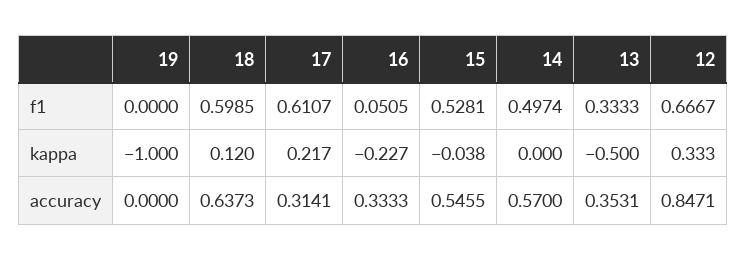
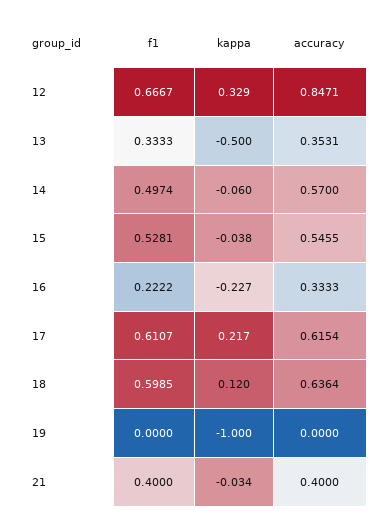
16, f1: 0.0505 -> 0.2222
14, kappa: 0 -> -0.06
12, kappa: 0.333 -> 0.329
18, accuracy: 0.6373 -> 0.6364
17, accuracy: 0.3141 -> 0.6154
21, f1: none -> 0.4
21, kappa: none -> -0.034
21, accuracy: none -> 0.4

